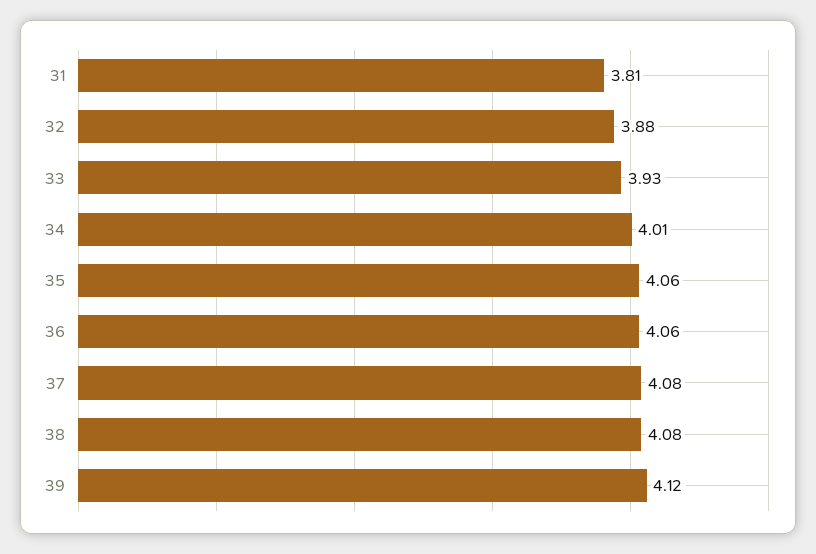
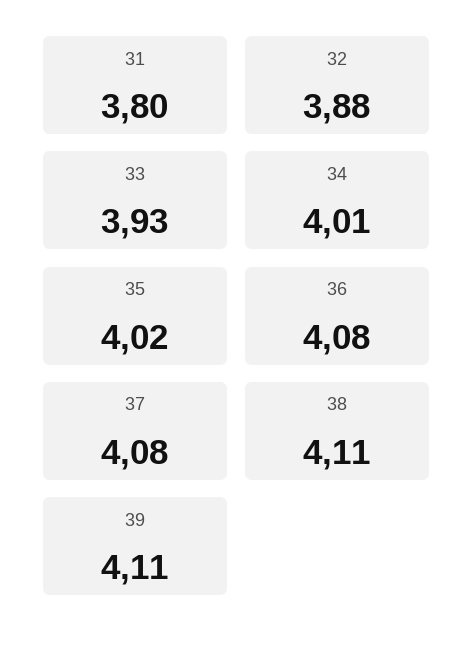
31: 3.81 -> 3.8
35: 4.06 -> 4.02
36: 4.06 -> 4.08
38: 4.08 -> 4.11
39: 4.12 -> 4.11

